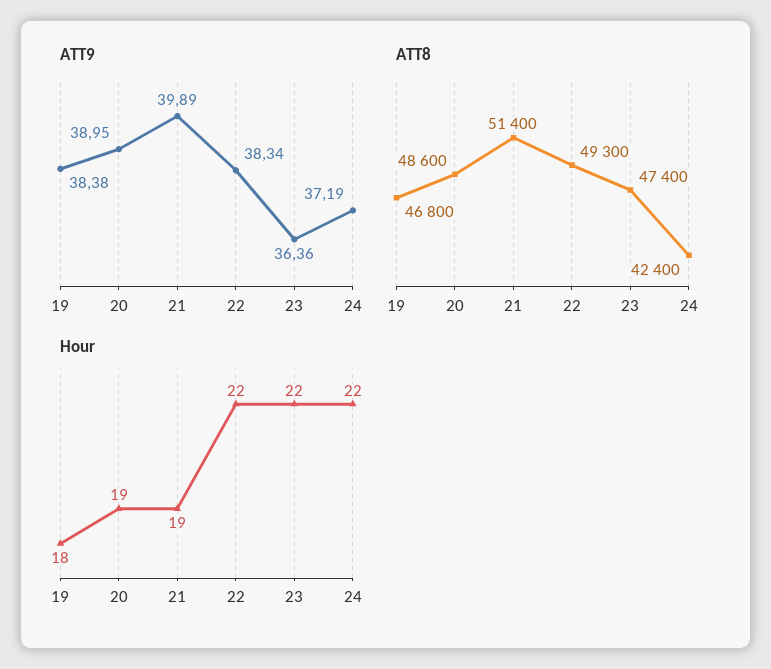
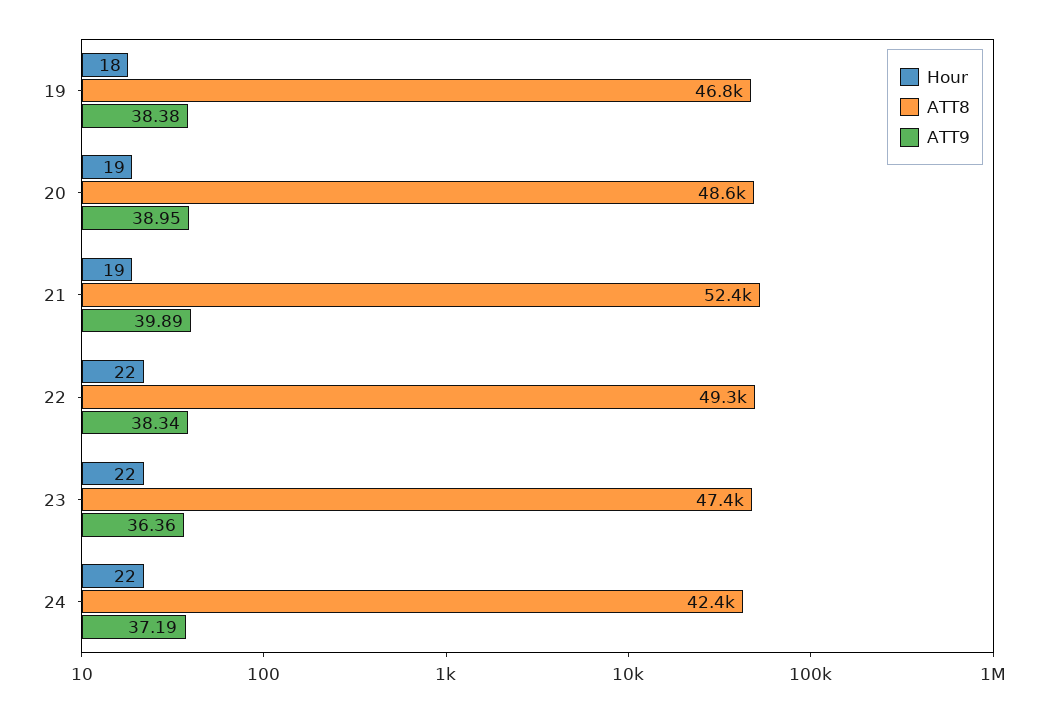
ATT8, 21: 51400 -> 52400

